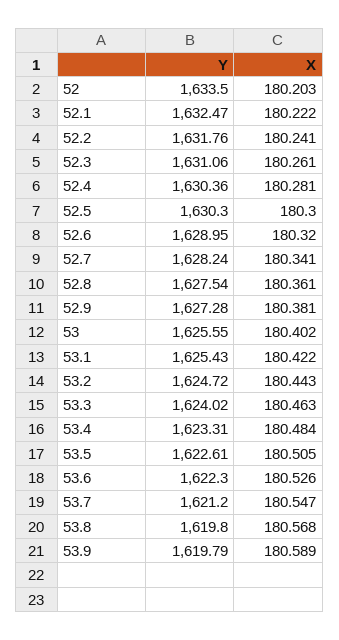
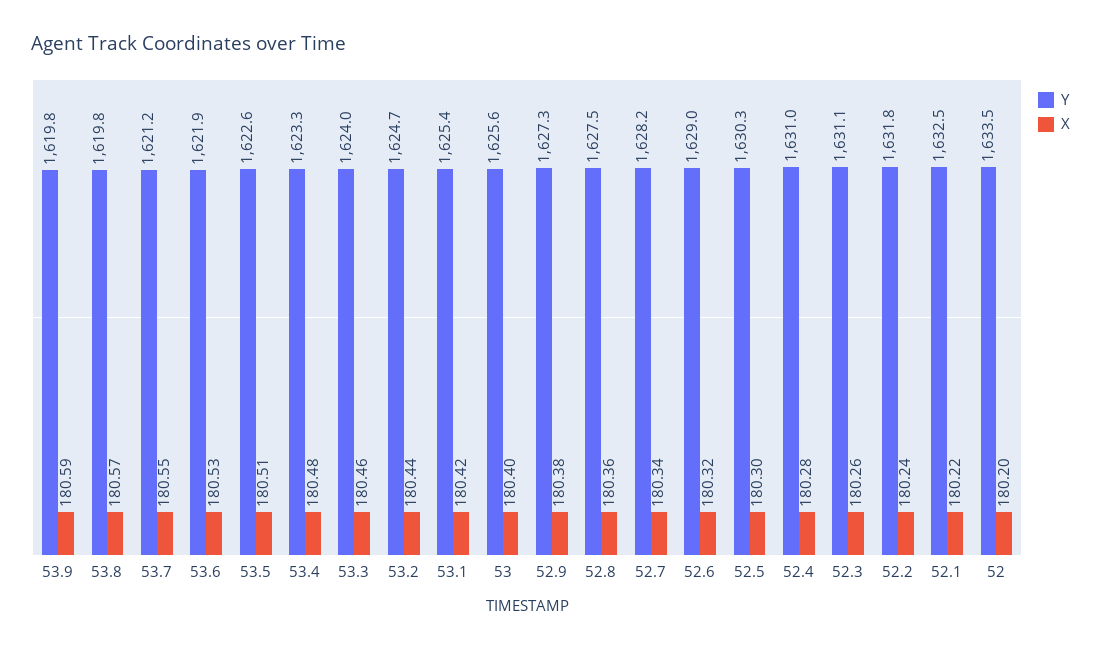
Y, 52.4: 1630.36 -> 1631
Y, 53.6: 1622.3 -> 1621.9

